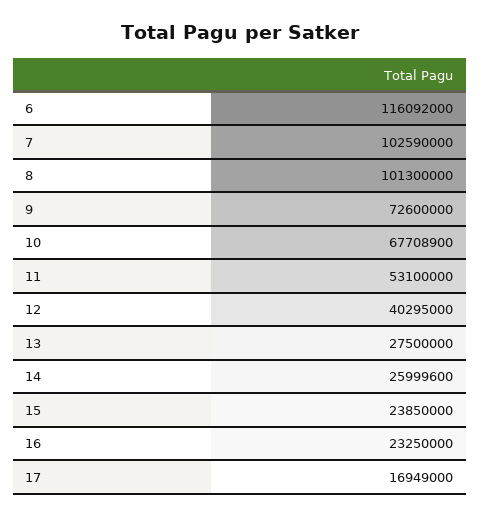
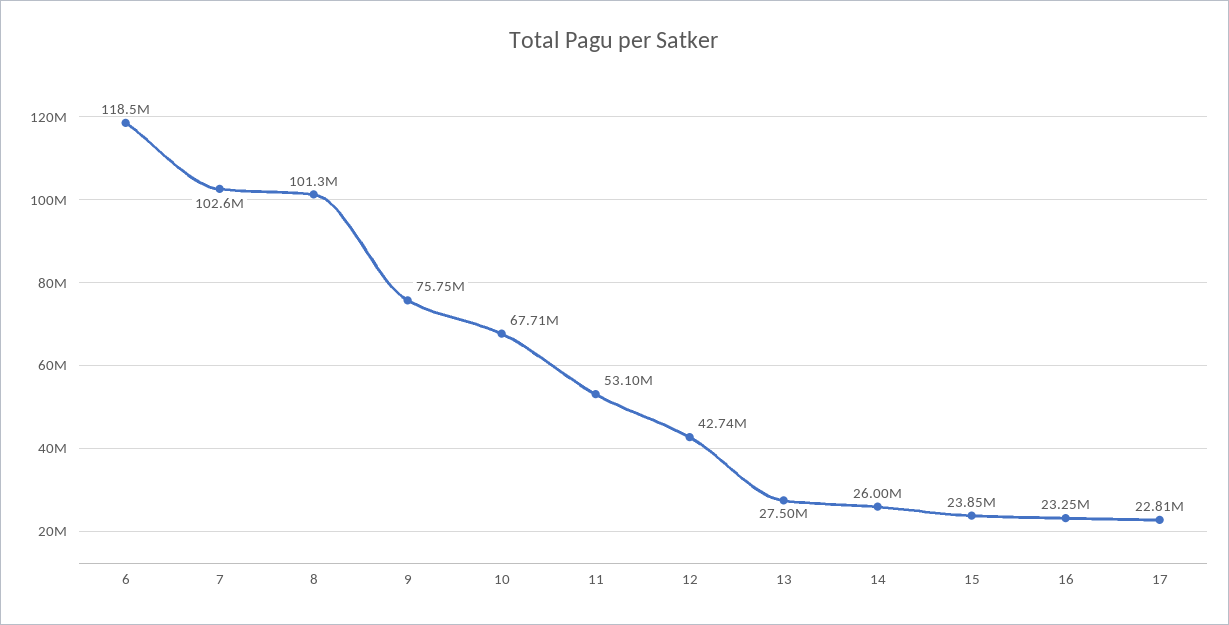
6: 116092000 -> 118500000
9: 72600000 -> 75750000
12: 40295000 -> 42740000
17: 16949000 -> 22810000

